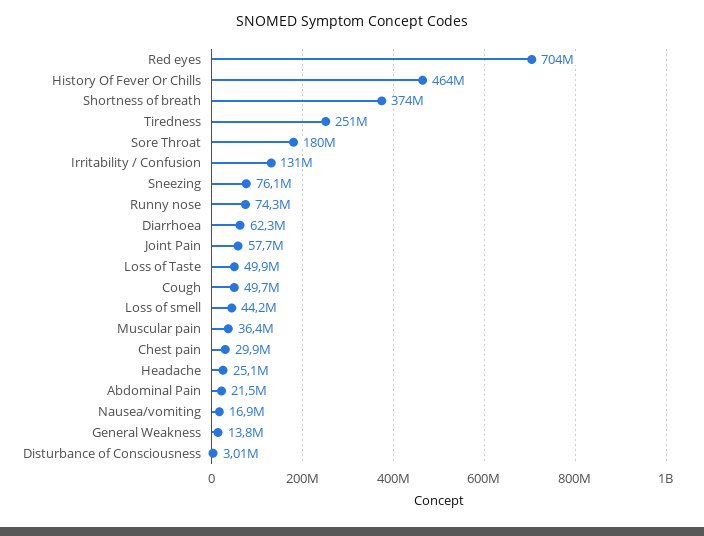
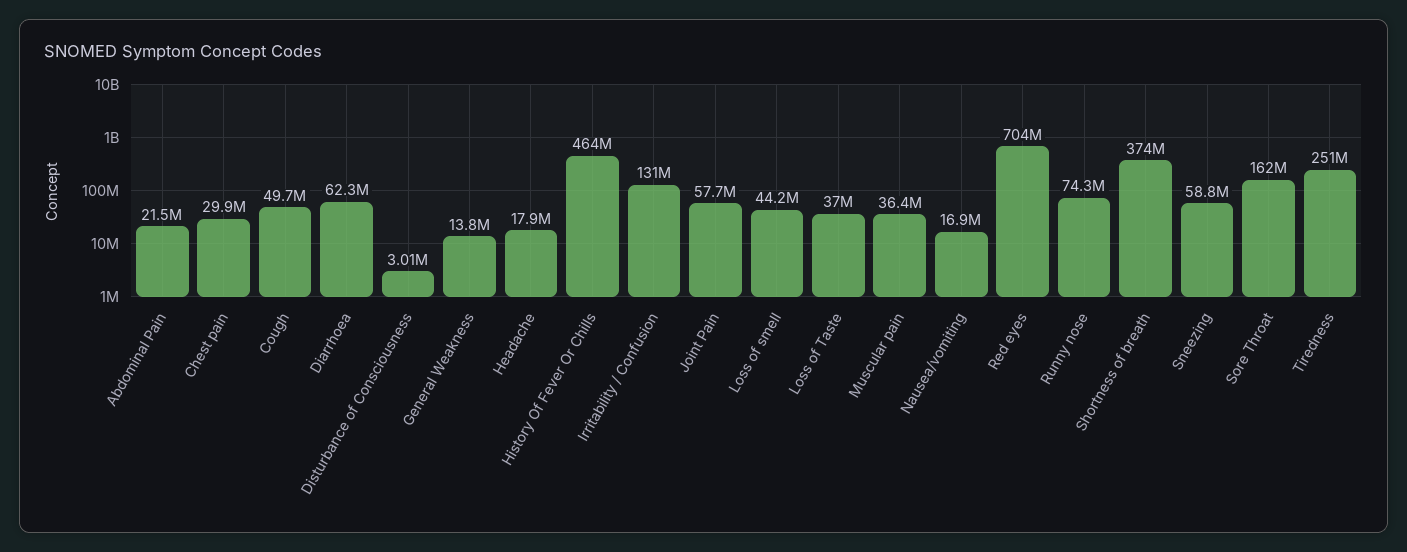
Sore Throat: 180000000 -> 162000000
Sneezing: 76100000 -> 58800000
Loss of Taste: 49900000 -> 37000000
Headache: 25100000 -> 17900000

